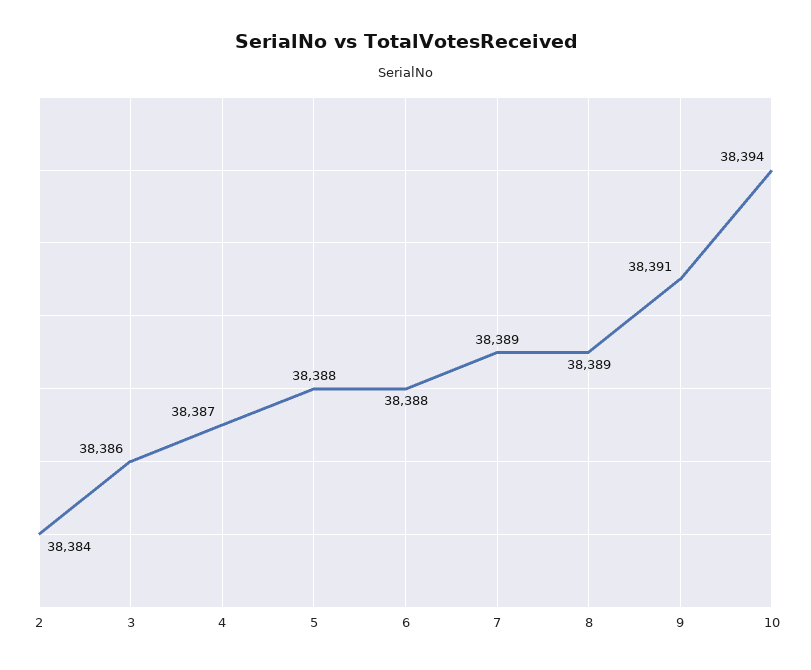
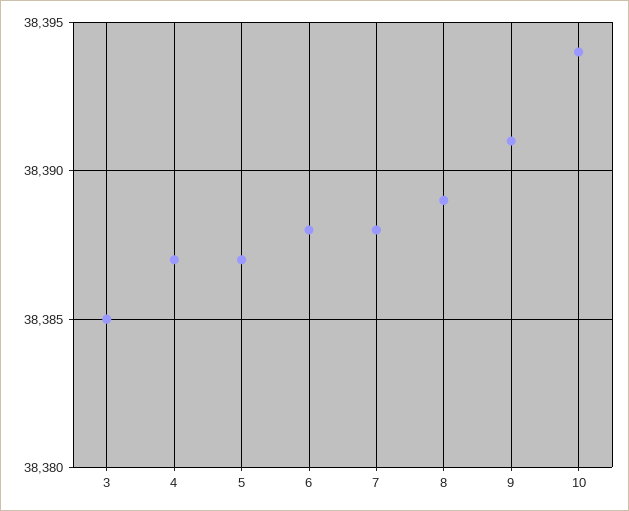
2: 38384 -> none
3: 38386 -> 38385
5: 38388 -> 38387
7: 38389 -> 38388

